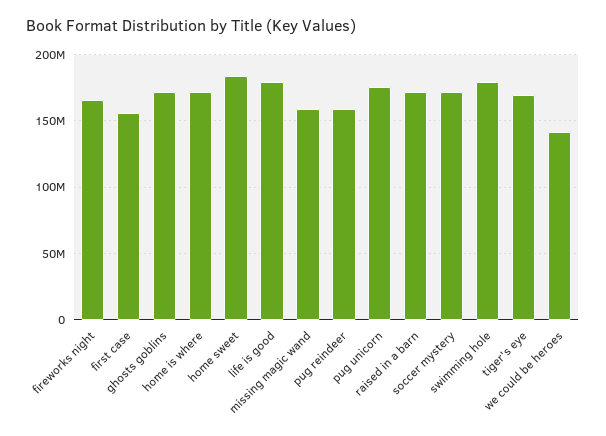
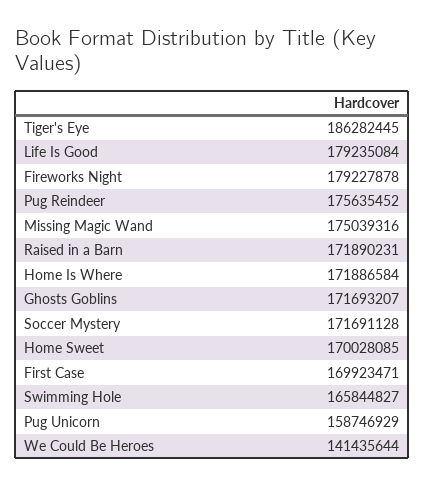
fireworks night: 165000000 -> 179227878
first case: 155000000 -> 169923471
home sweet: 185000000 -> 170028085
missing magic wand: 160000000 -> 175039316
pug reindeer: 160000000 -> 175635452
pug unicorn: 175000000 -> 158746929
swimming hole: 180000000 -> 165844827
tiger's eye: 170000000 -> 186282445

